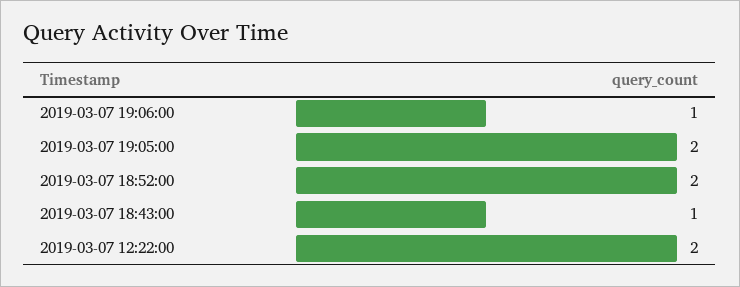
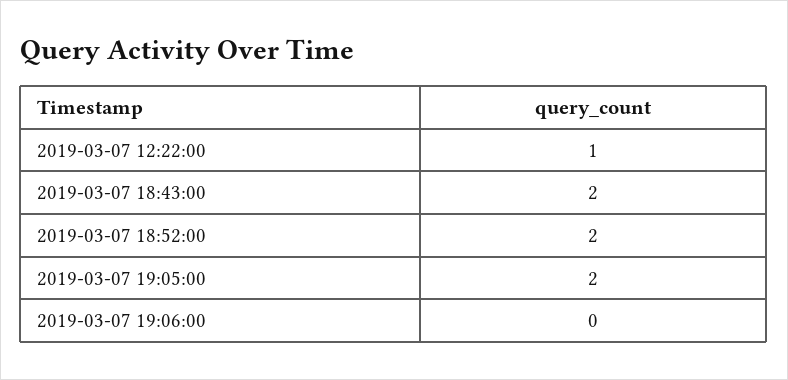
2019-03-07 19:06:00: 1 -> 0
2019-03-07 18:43:00: 1 -> 2
2019-03-07 12:22:00: 2 -> 1

